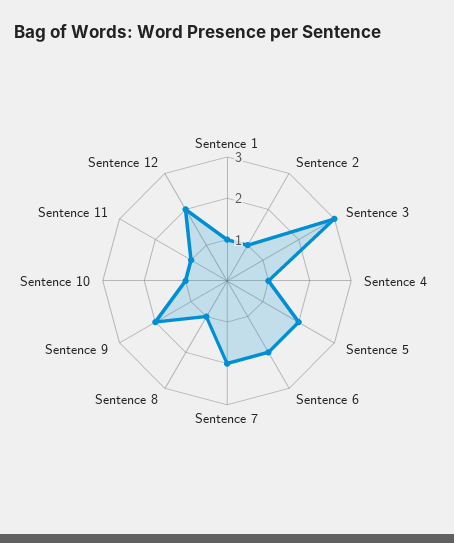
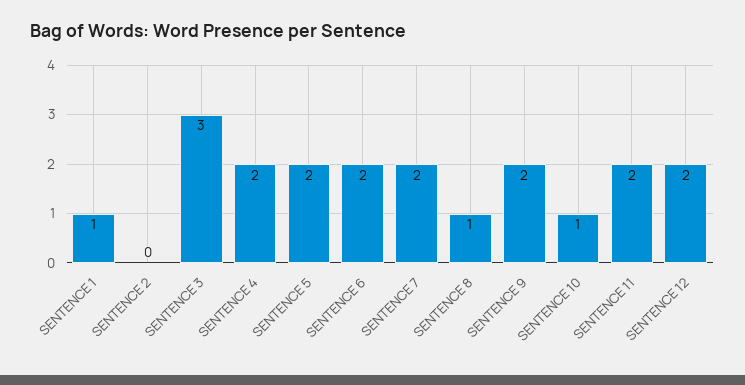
Sentence 2: 1 -> 0
Sentence 4: 1 -> 2
Sentence 11: 1 -> 2

